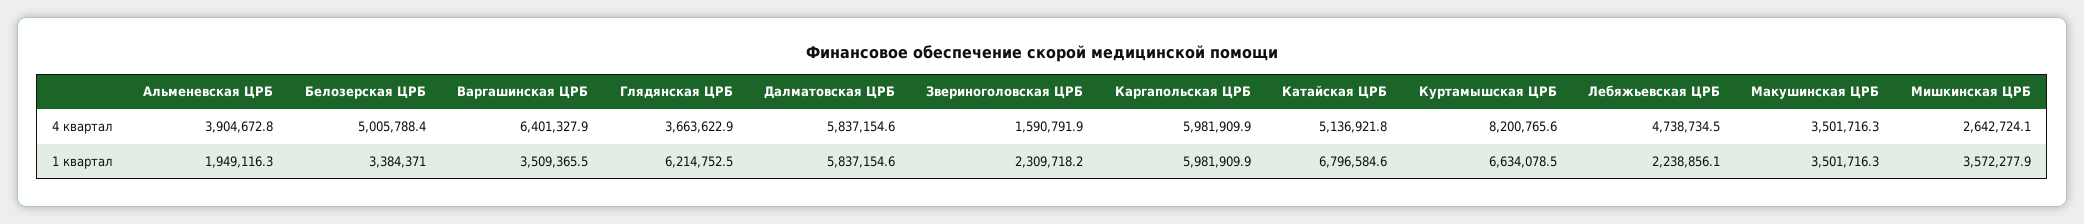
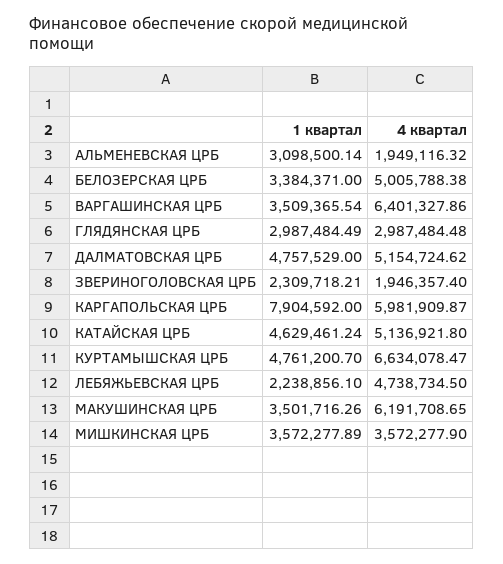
Альменевская ЦРБ, 4 квартал: 3904672.8 -> 1949116.32
Глядянская ЦРБ, 4 квартал: 3663622.9 -> 2987484.48
Далматовская ЦРБ, 4 квартал: 5837154.6 -> 5154724.62
Звериноголовская ЦРБ, 4 квартал: 1590791.9 -> 1946357.4
Куртамышская ЦРБ, 4 квартал: 8200765.6 -> 6634078.47
Макушинская ЦРБ, 4 квартал: 3501716.3 -> 6191708.65
Мишкинская ЦРБ, 4 квартал: 2642724.1 -> 3572277.9
Альменевская ЦРБ, 1 квартал: 1949116.3 -> 3098500.14
Глядянская ЦРБ, 1 квартал: 6214752.5 -> 2987484.49
Далматовская ЦРБ, 1 квартал: 5837154.6 -> 4757529
Каргапольская ЦРБ, 1 квартал: 5981909.9 -> 7904592
Катайская ЦРБ, 1 квартал: 6796584.6 -> 4629461.24
Куртамышская ЦРБ, 1 квартал: 6634078.5 -> 4761200.7

